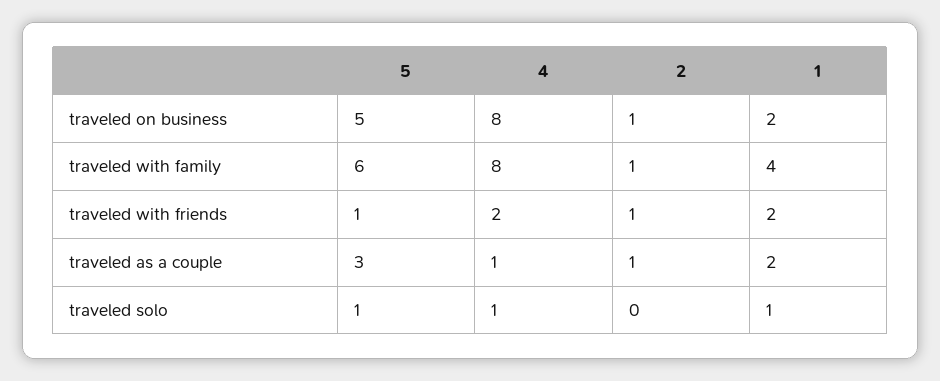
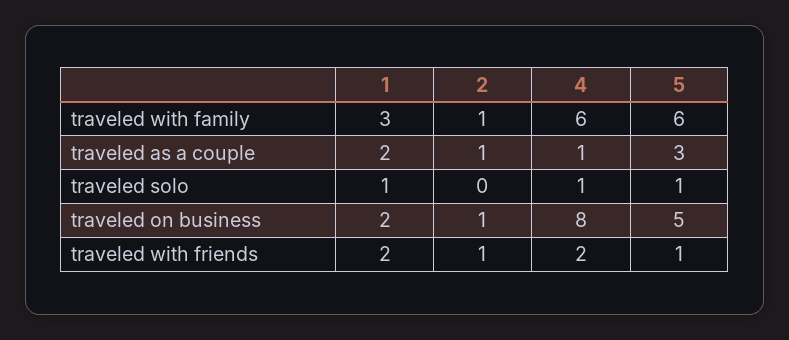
4, traveled with family: 8 -> 6
1, traveled with family: 4 -> 3

